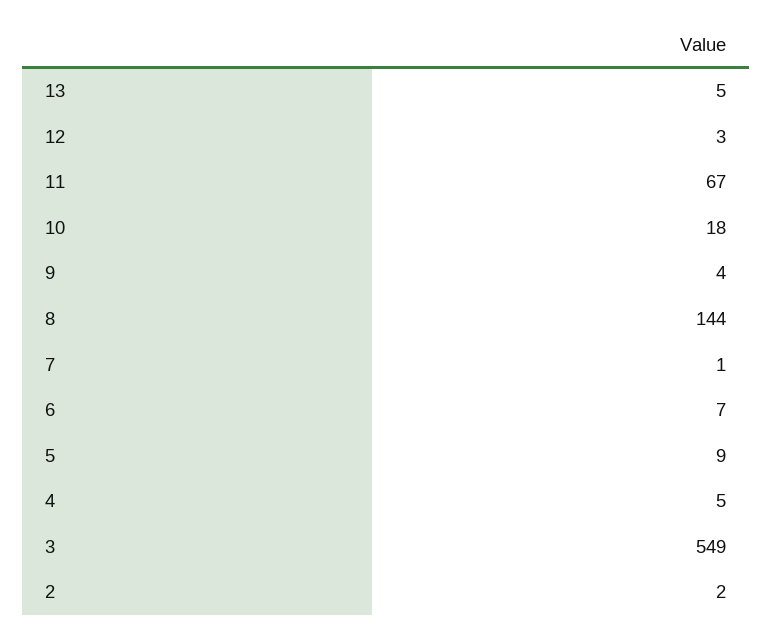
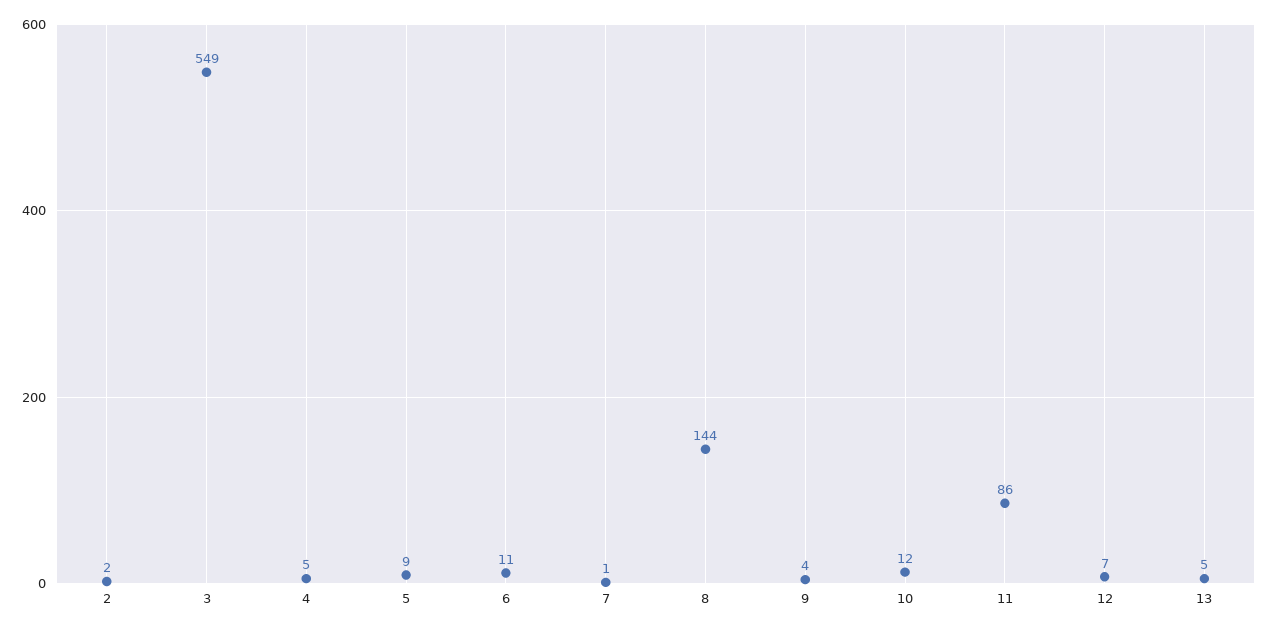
12: 3 -> 7
11: 67 -> 86
10: 18 -> 12
6: 7 -> 11

